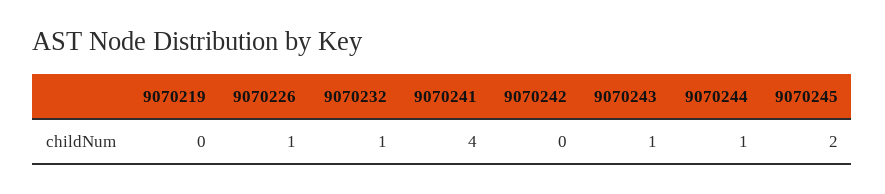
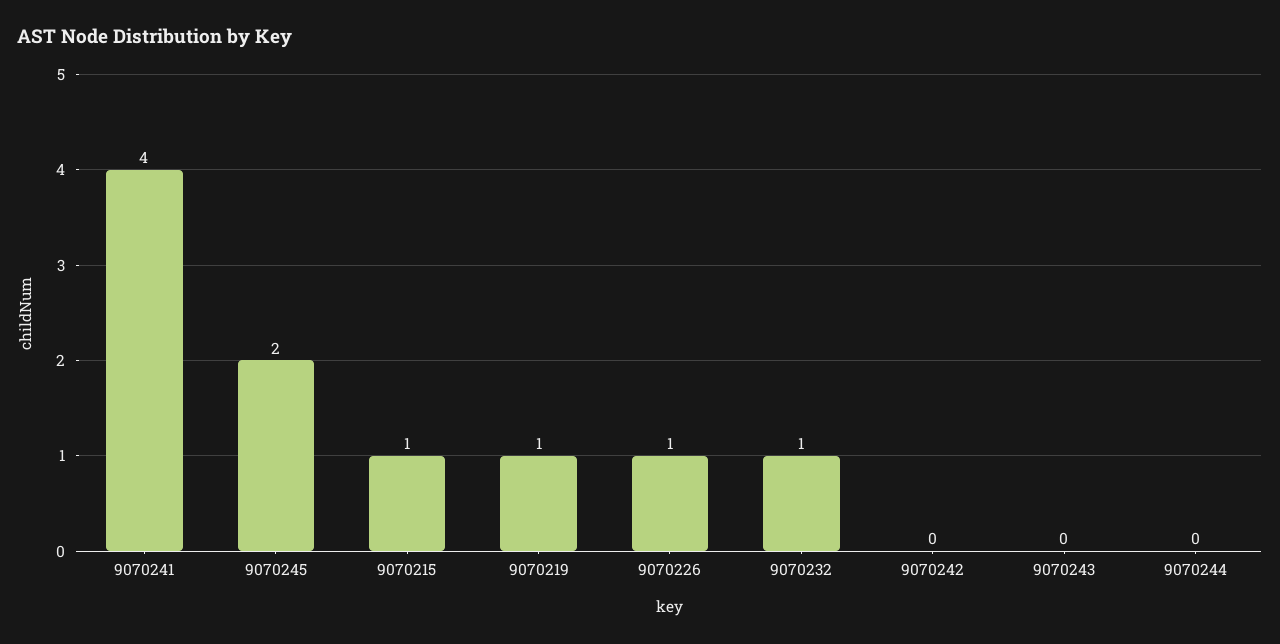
9070219: 0 -> 1
9070243: 1 -> 0
9070244: 1 -> 0
9070215: none -> 1

